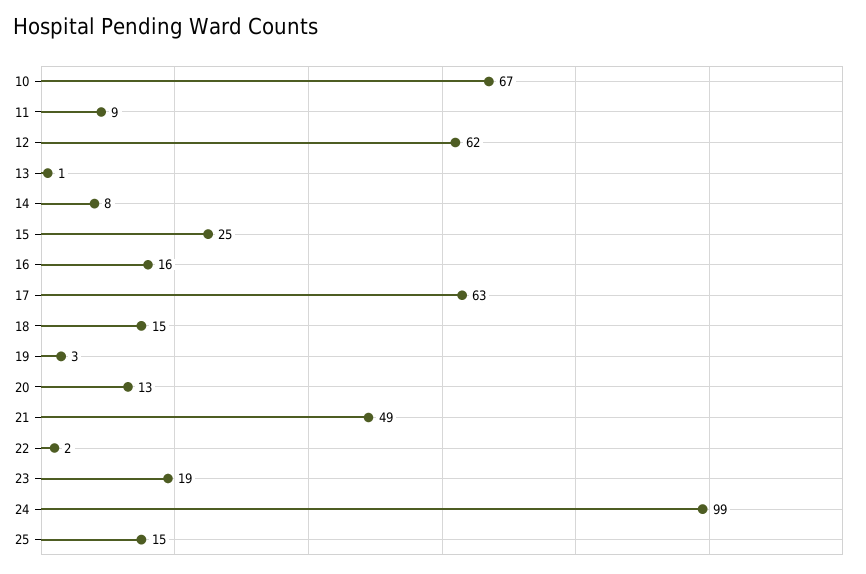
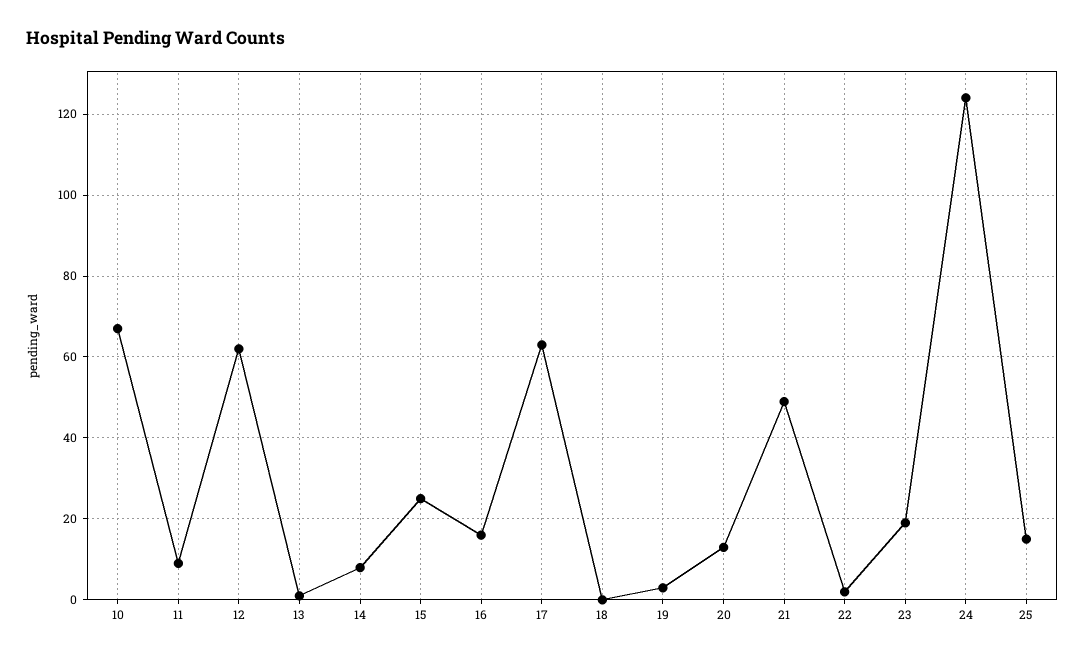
18: 15 -> 0
24: 99 -> 125

